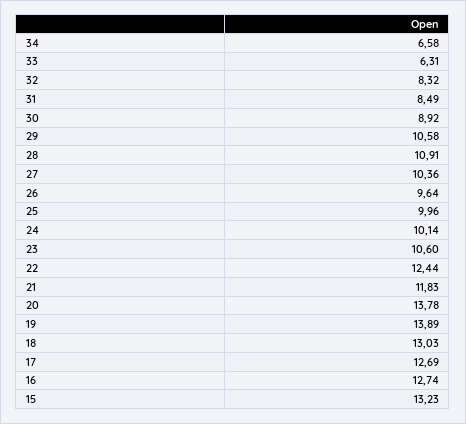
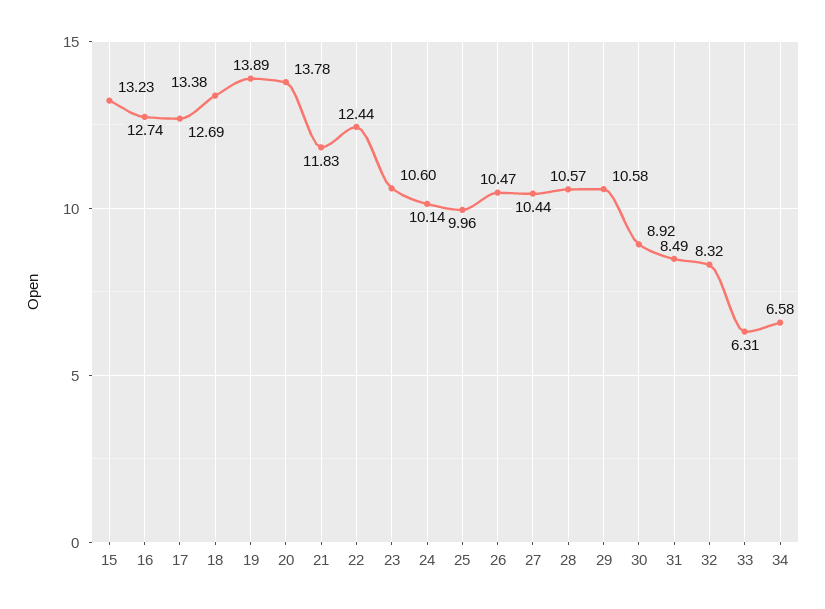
28: 10.91 -> 10.57
27: 10.36 -> 10.44
26: 9.64 -> 10.47
18: 13.03 -> 13.38

